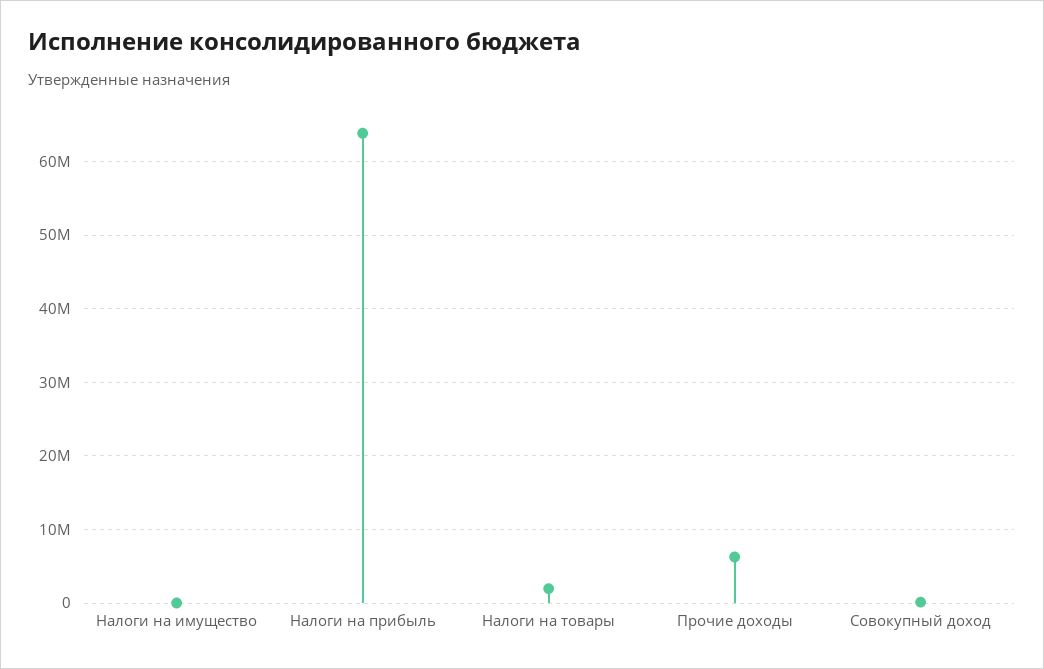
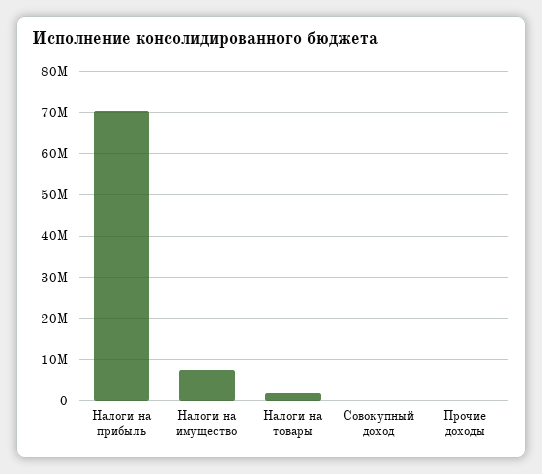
Налоги на имущество: 0 -> 8000000
Налоги на прибыль: 64000000 -> 70000000
Прочие доходы: 6000000 -> 0

